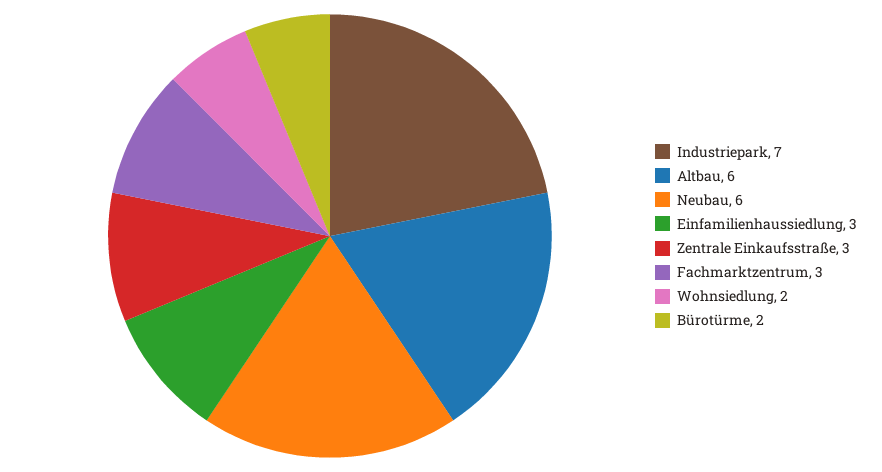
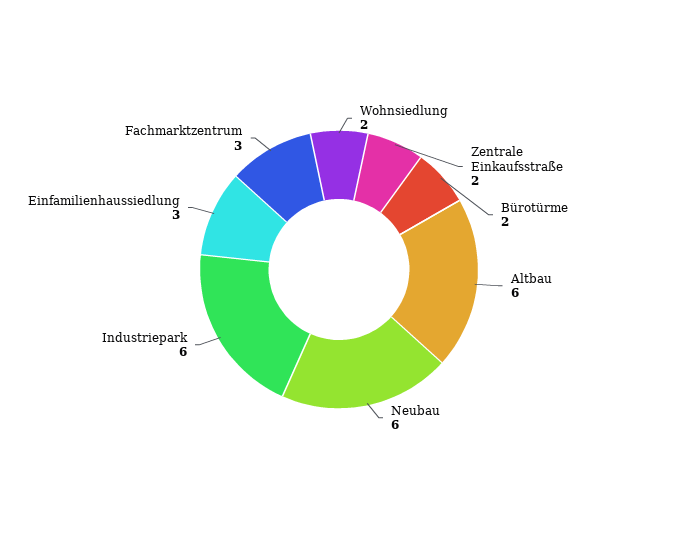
Industriepark: 7 -> 6
Zentrale Einkaufsstraße: 3 -> 2

